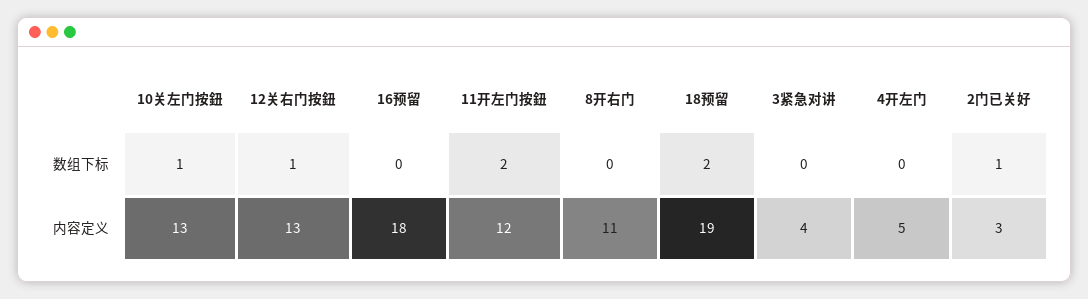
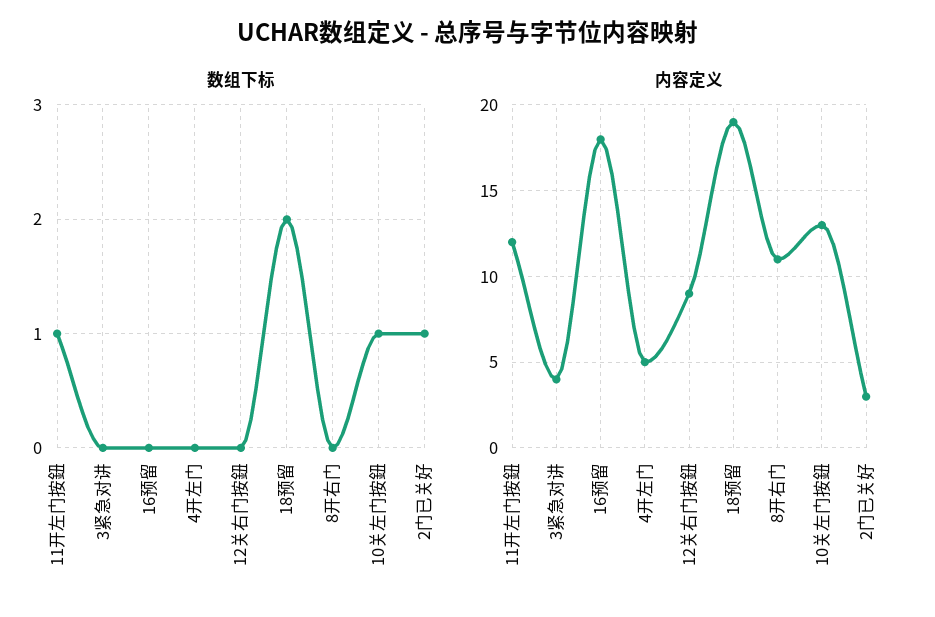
数组下标, 12关右门按鈕: 1 -> 0
数组下标, 11开左门按鈕: 2 -> 1
内容定义, 12关右门按鈕: 13 -> 9

